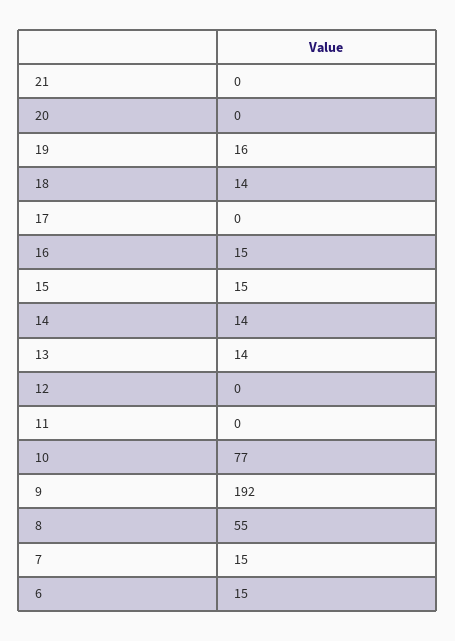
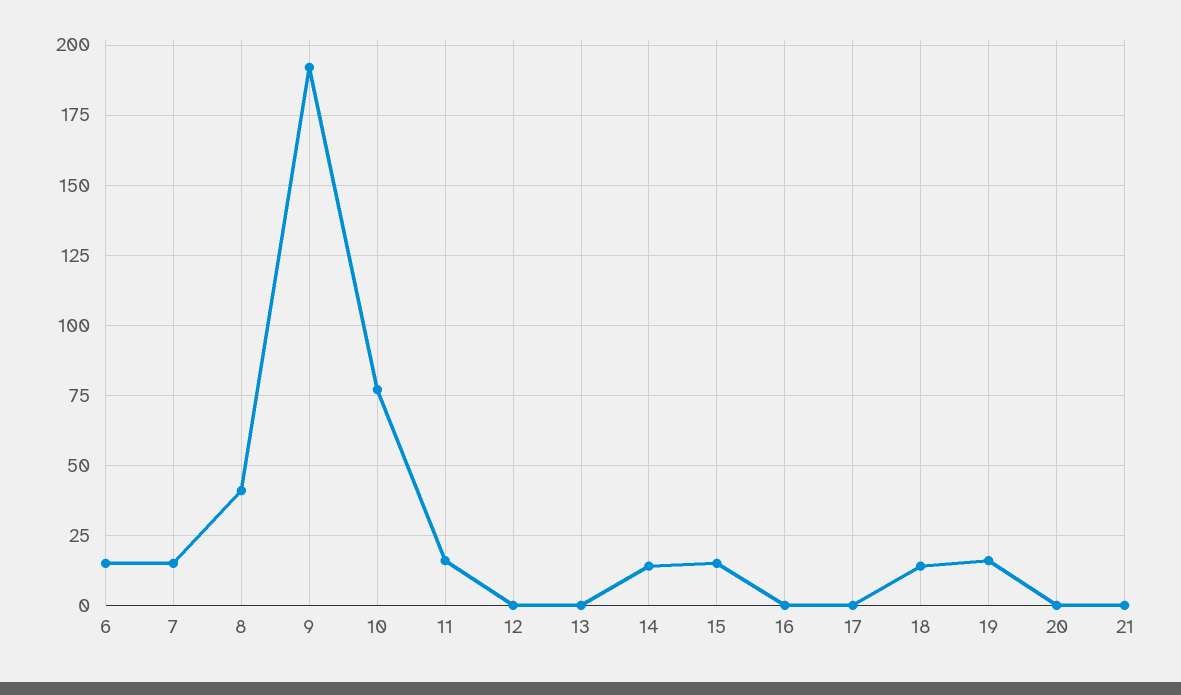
16: 15 -> 0
13: 14 -> 0
11: 0 -> 15
8: 55 -> 40

